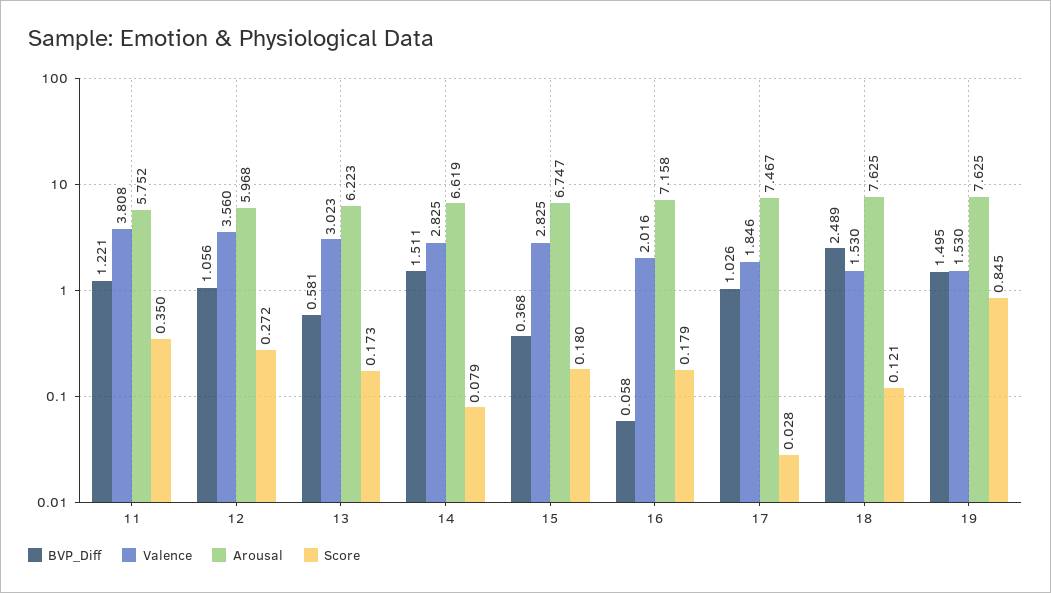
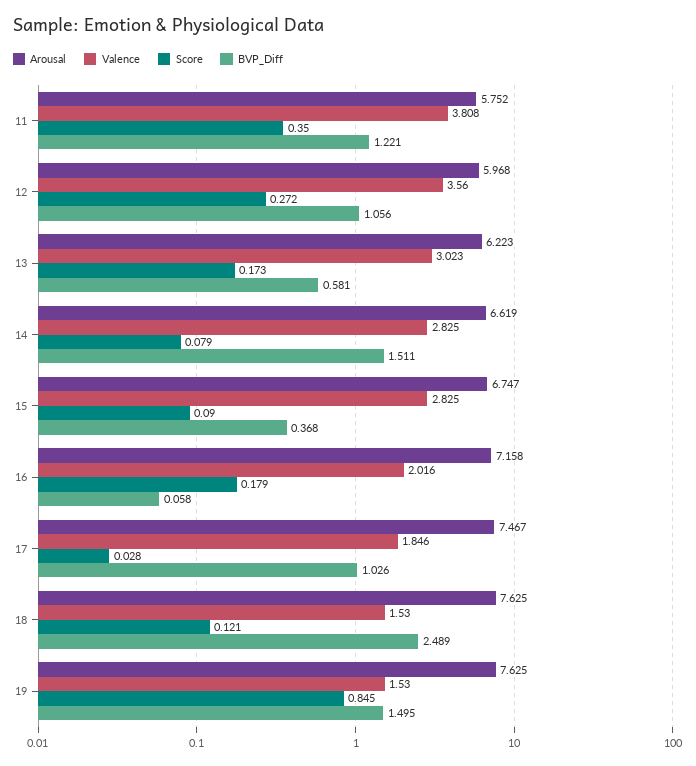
Score, 15: 0.18 -> 0.09

